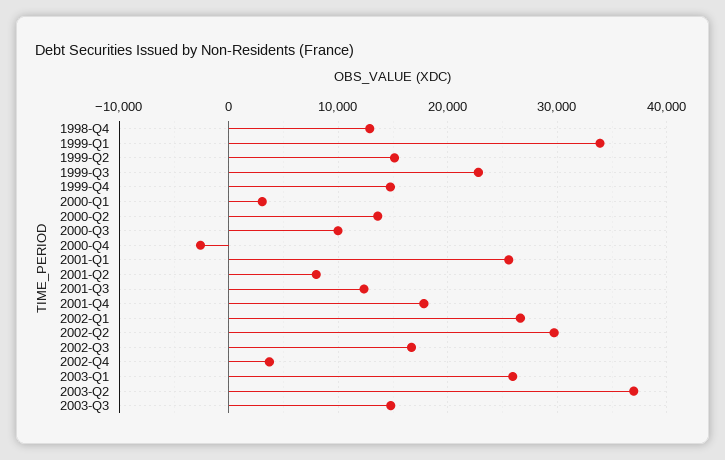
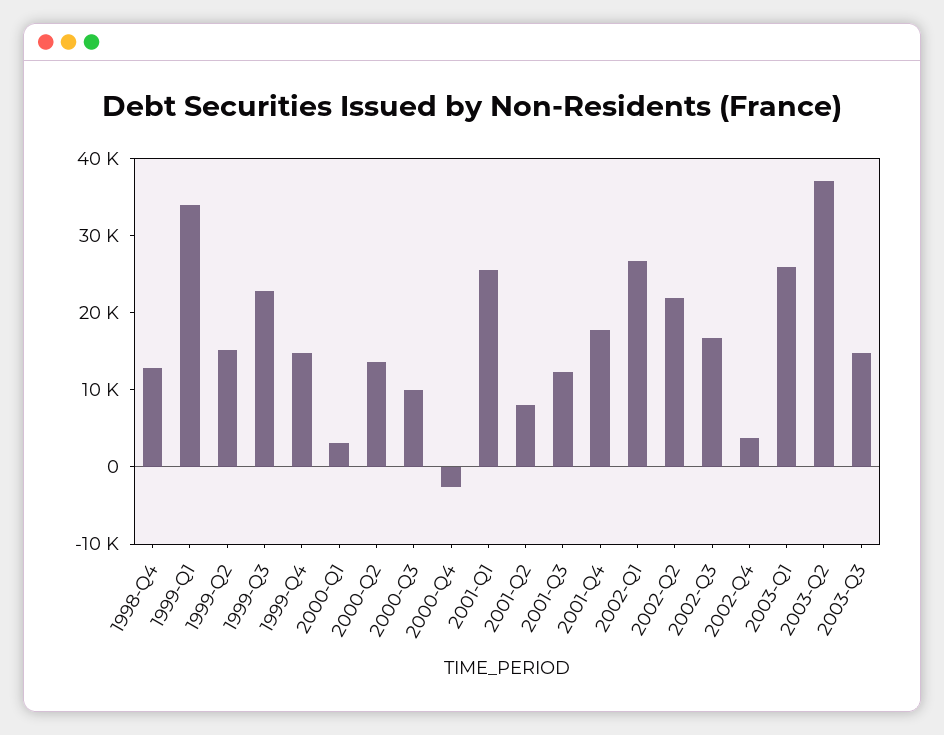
2002-Q2: 30000 -> 22000

